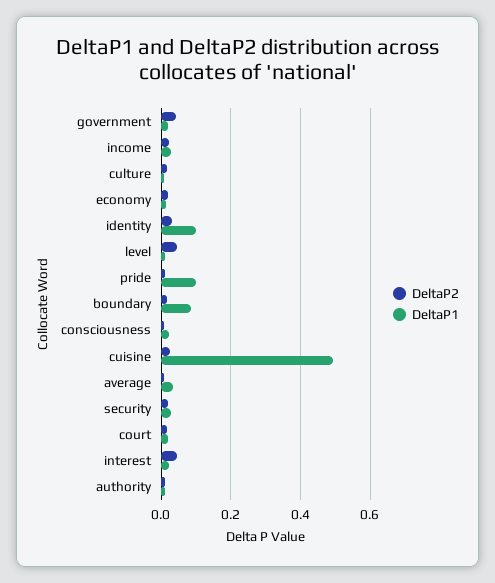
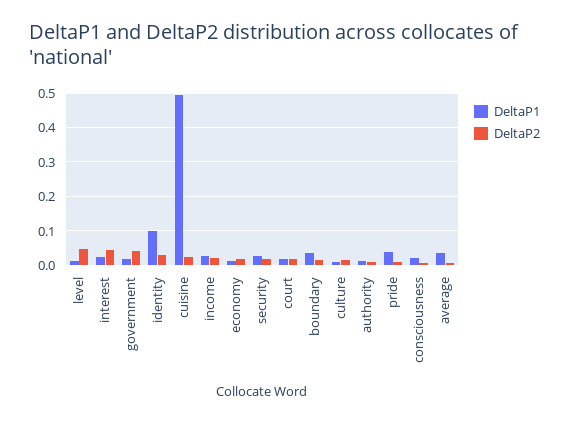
DeltaP1, pride: 0.1 -> 0.04
DeltaP1, boundary: 0.08 -> 0.04

